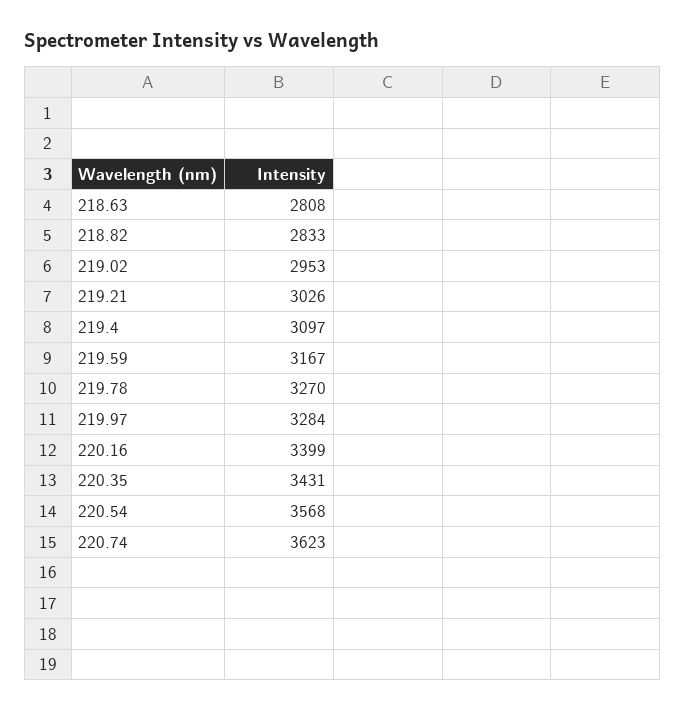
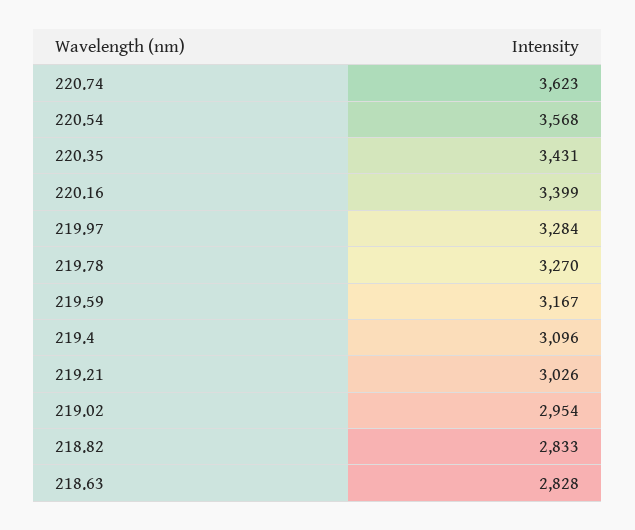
218.63: 2808 -> 2828
219.02: 2953 -> 2954
219.4: 3097 -> 3096

